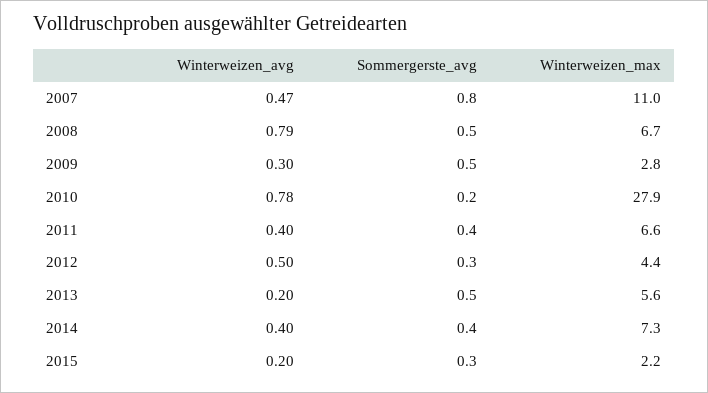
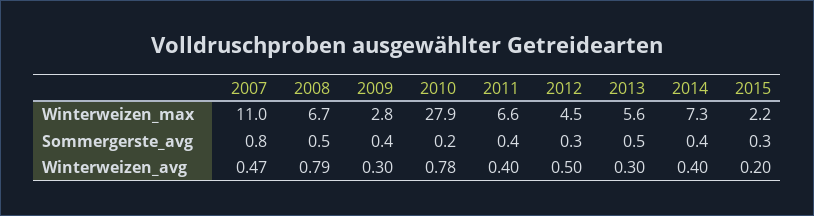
Sommergerste_avg, 2009: 0.5 -> 0.4
Winterweizen_max, 2012: 4.4 -> 4.5
Winterweizen_avg, 2013: 0.2 -> 0.3

